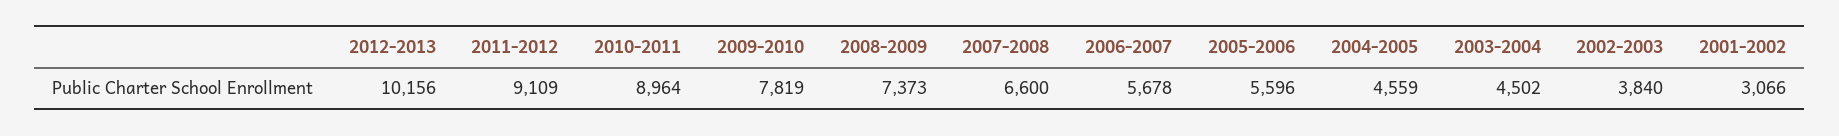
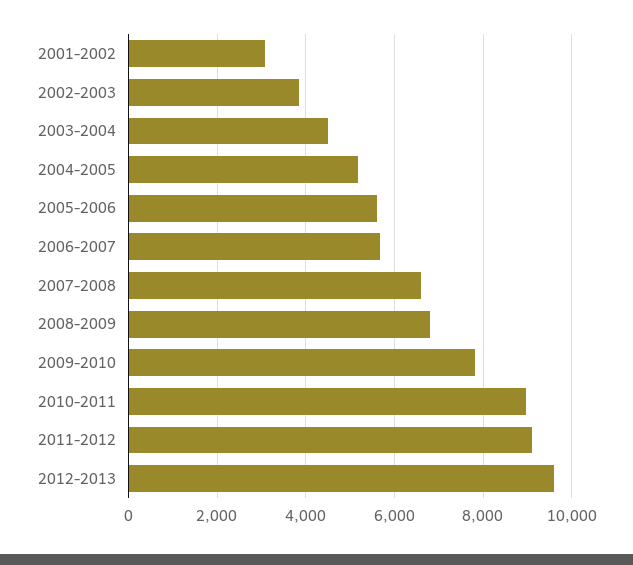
2012-2013: 10156 -> 9600
2008-2009: 7373 -> 6800
2004-2005: 4559 -> 5200

